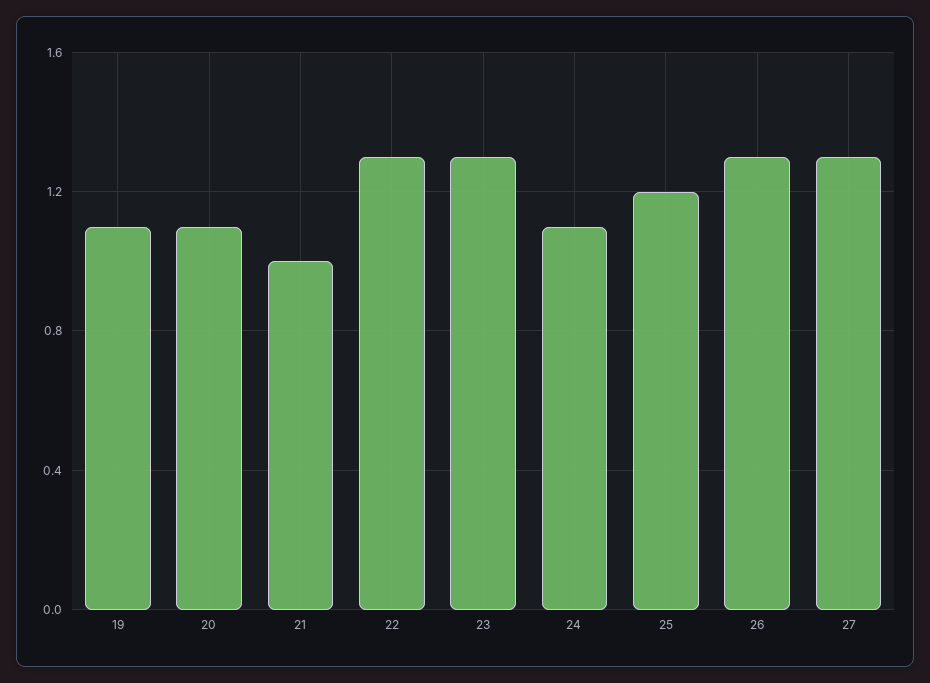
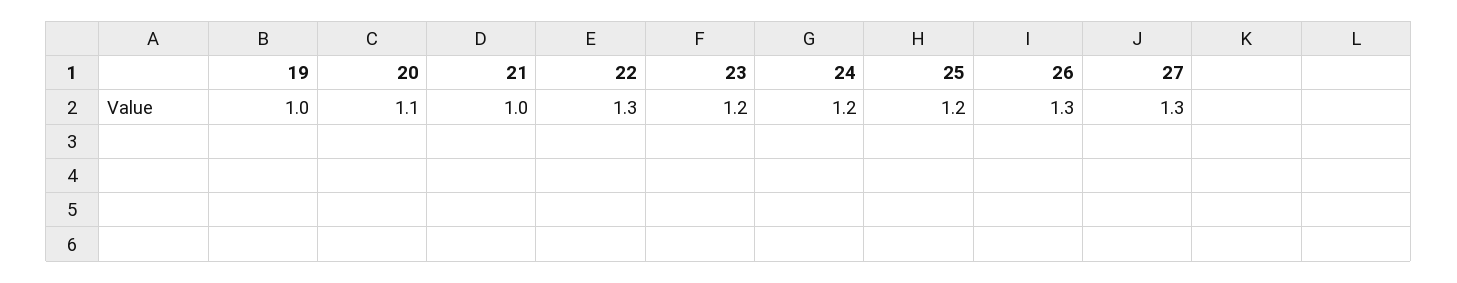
19: 1.1 -> 1
23: 1.3 -> 1.2
24: 1.1 -> 1.2

